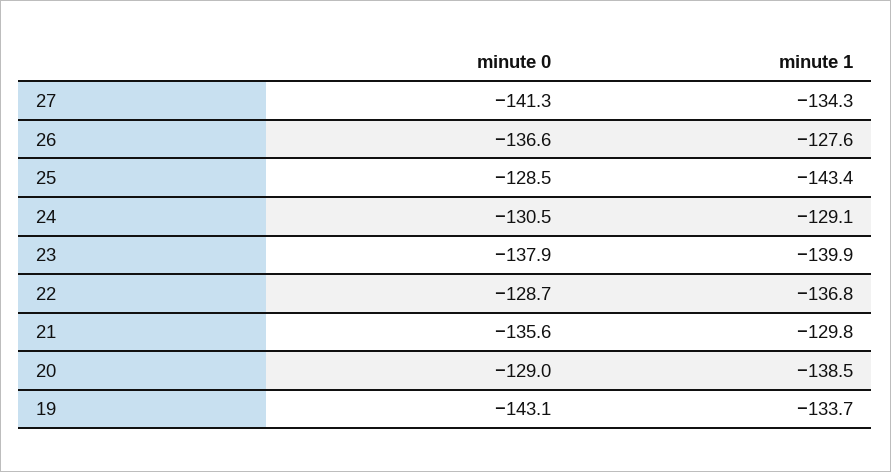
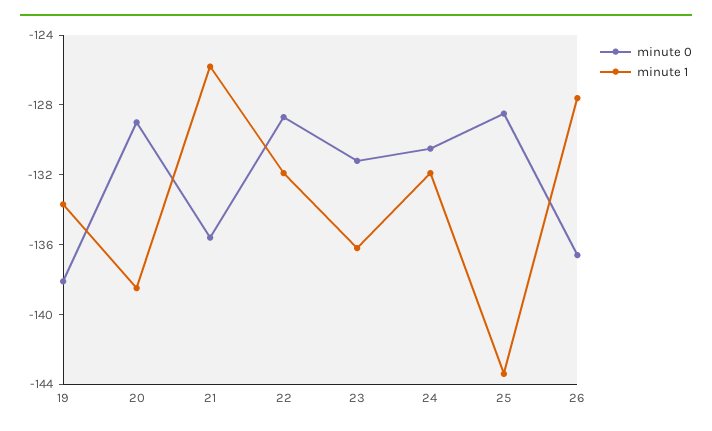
minute 0, 27: -141.3 -> none
minute 1, 27: -134.3 -> none
minute 1, 24: -129.1 -> -132
minute 0, 23: -137.9 -> -131
minute 1, 23: -139.9 -> -136
minute 1, 22: -136.8 -> -132
minute 1, 21: -129.8 -> -126
minute 0, 19: -143.1 -> -138

